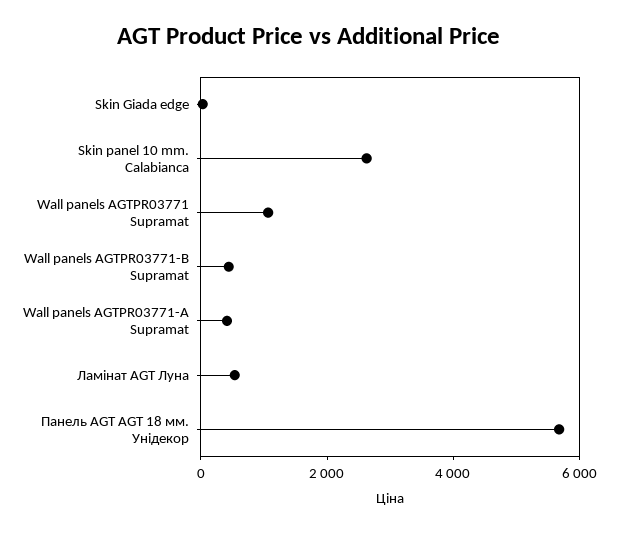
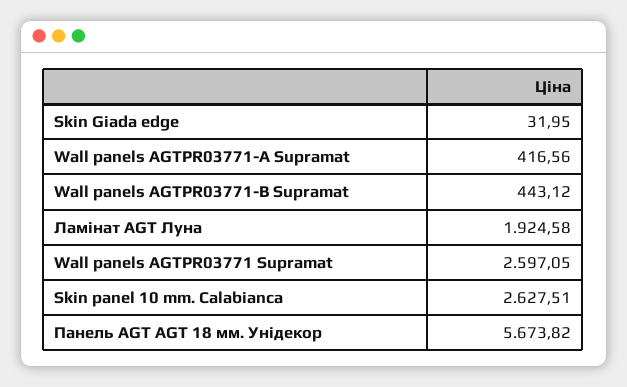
Wall panels AGTPR03771 Supramat: 1000 -> 2597.05
Ламінат AGT Луна: 500 -> 1924.58

